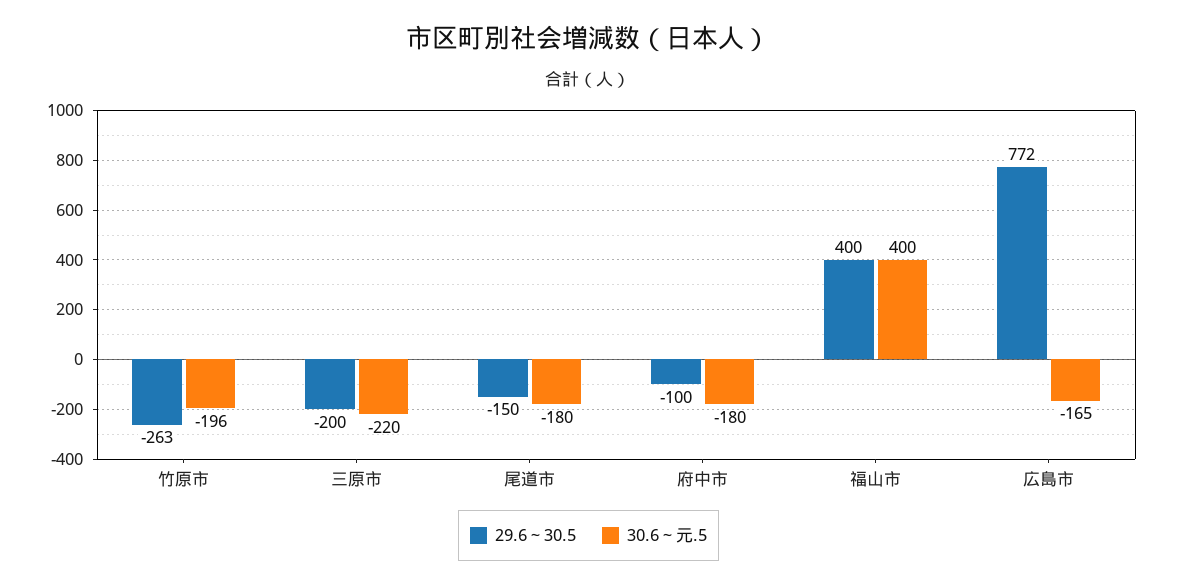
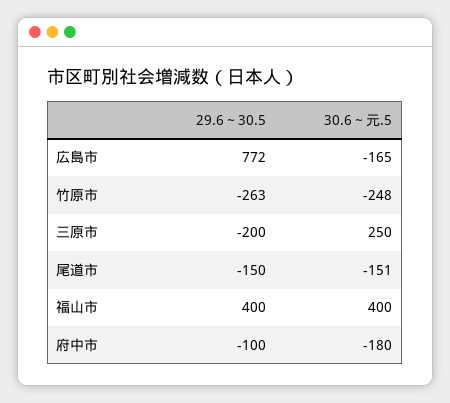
30.6～元.5, 竹原市: -196 -> -248
30.6～元.5, 三原市: -220 -> 250
30.6～元.5, 尾道市: -180 -> -151

